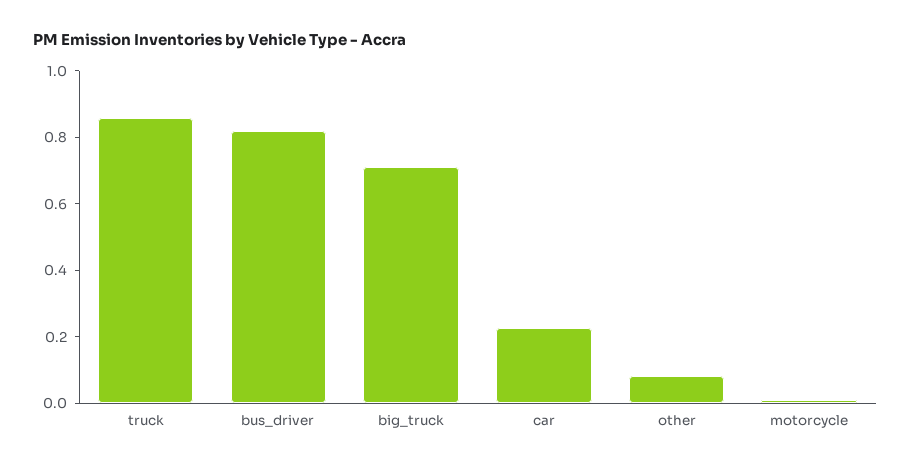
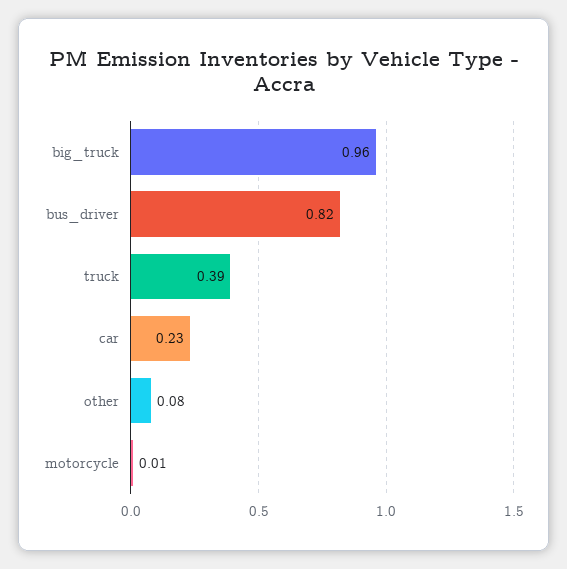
truck: 0.85 -> 0.39
big_truck: 0.7 -> 0.96

